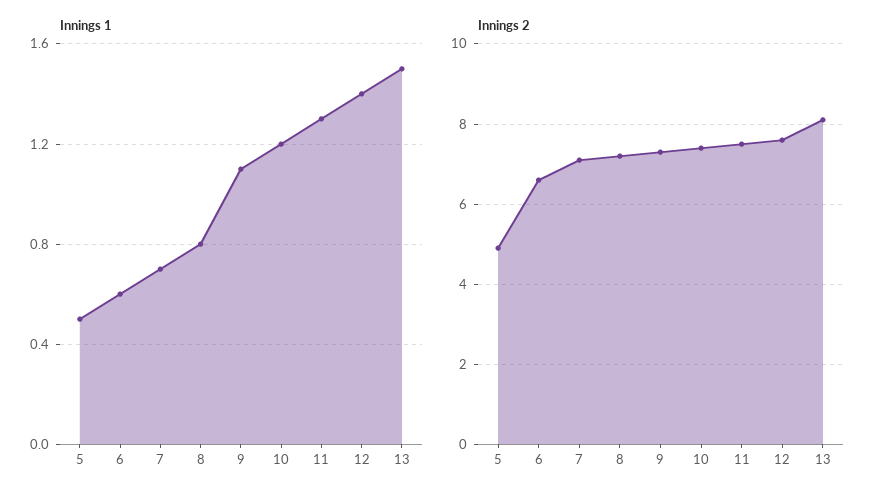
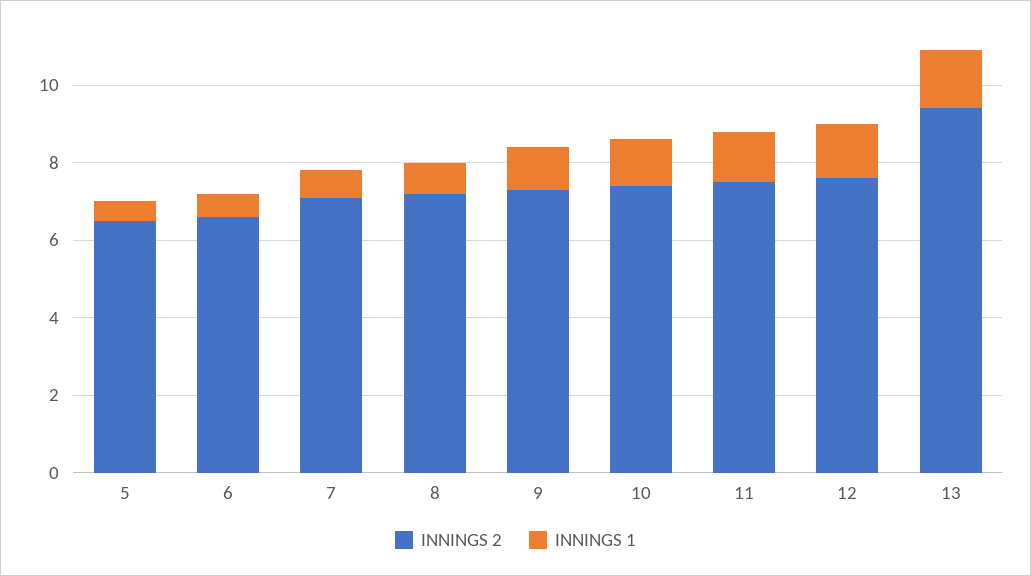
Innings 2, 5: 5 -> 6.5
Innings 2, 13: 8 -> 9.5

